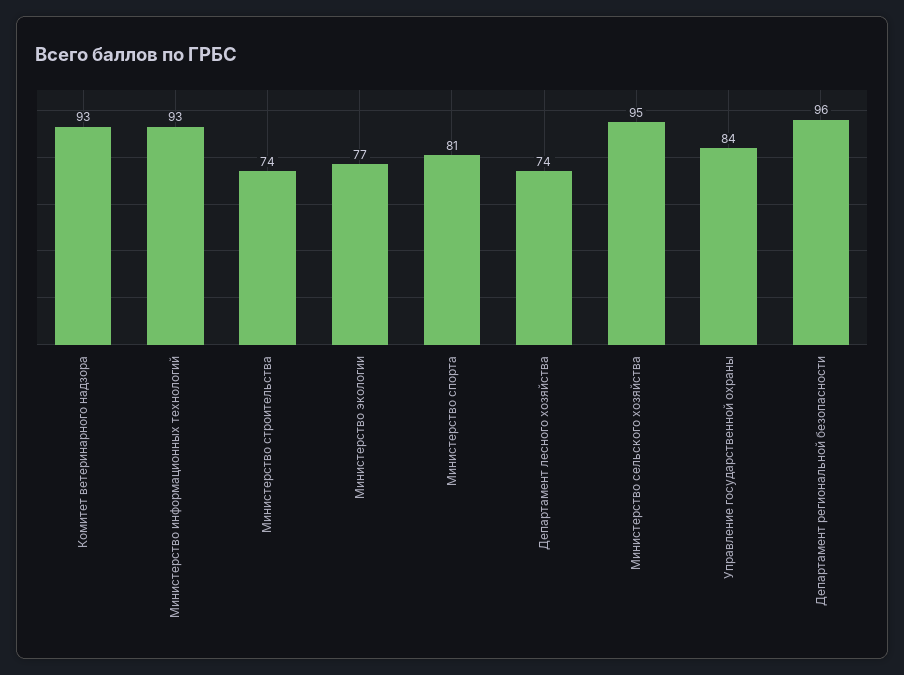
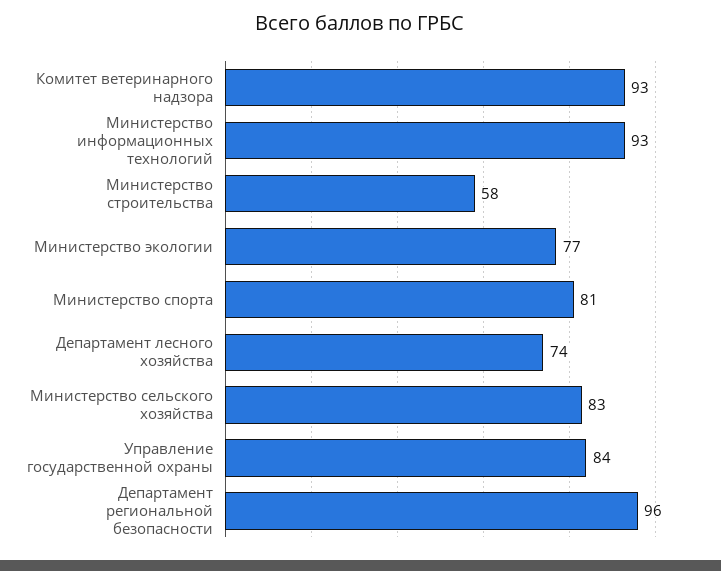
Министерство строительства: 74 -> 58
Министерство сельского хозяйства: 95 -> 83

